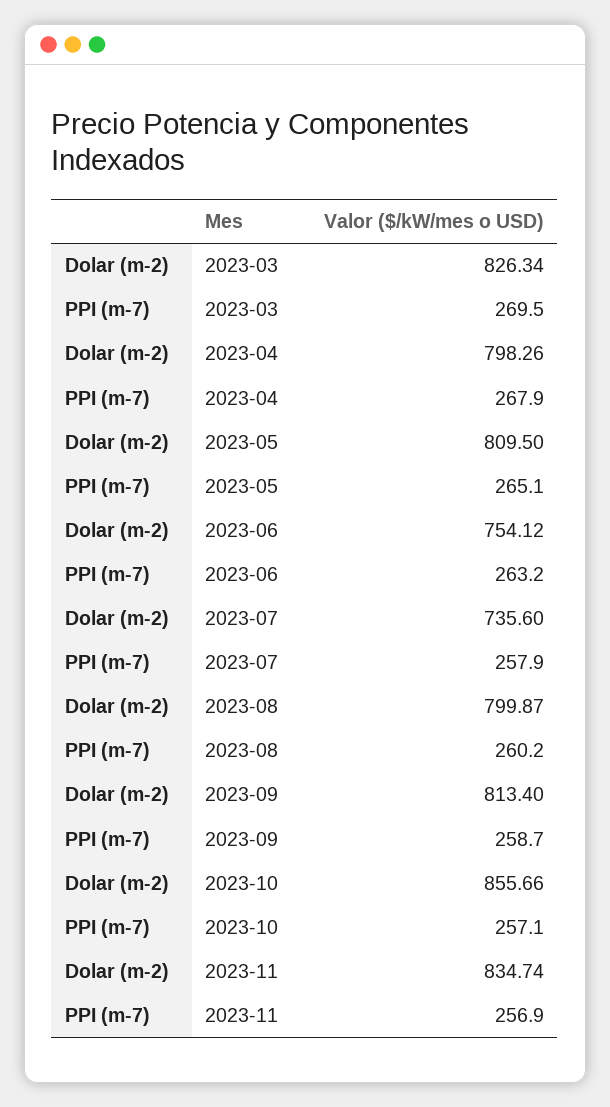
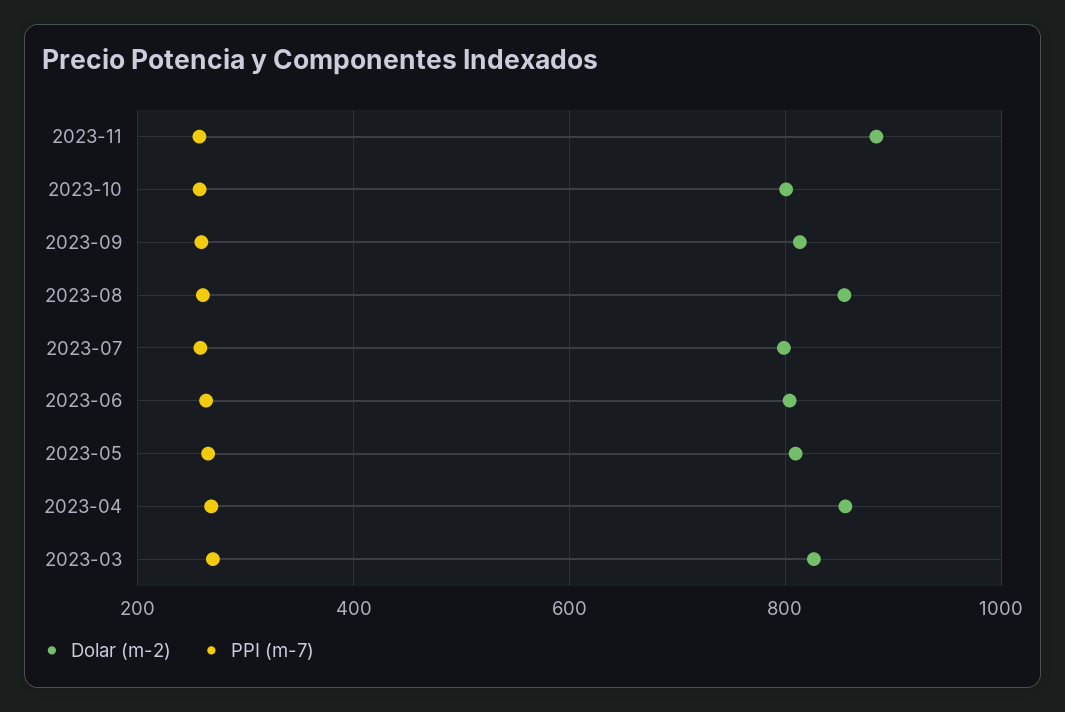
Dolar (m-2), 2023-04: 798.26 -> 860
Dolar (m-2), 2023-06: 754.12 -> 800
Dolar (m-2), 2023-07: 735.6 -> 800
Dolar (m-2), 2023-08: 799.87 -> 860
Dolar (m-2), 2023-10: 855.66 -> 800
Dolar (m-2), 2023-11: 834.74 -> 880

